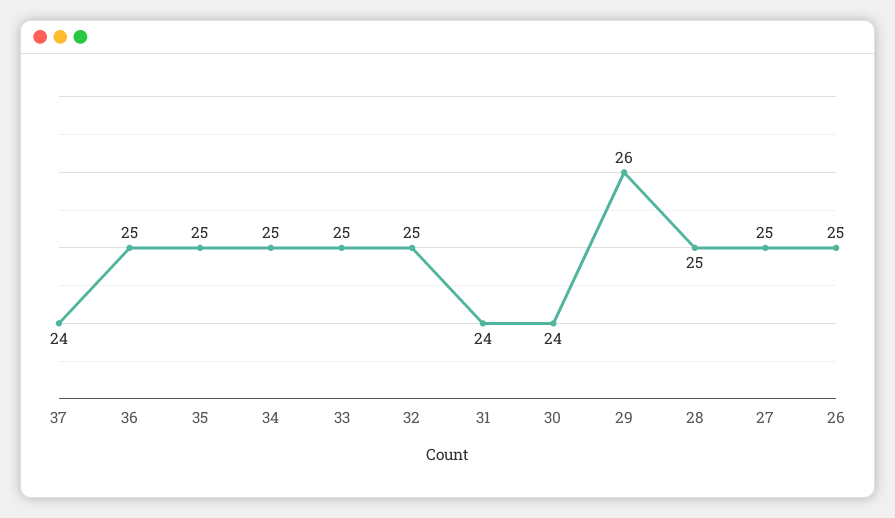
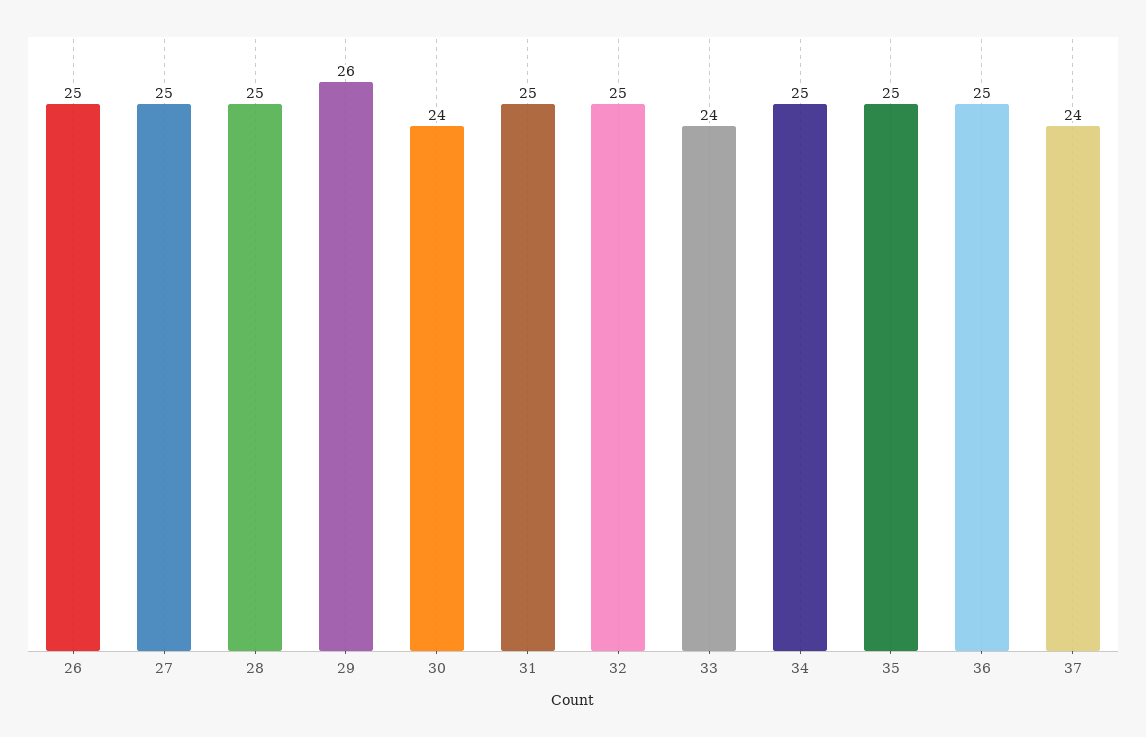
33: 25 -> 24
31: 24 -> 25

